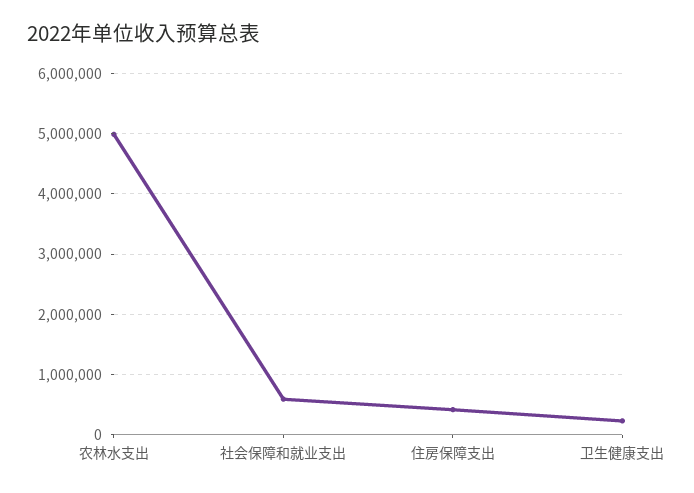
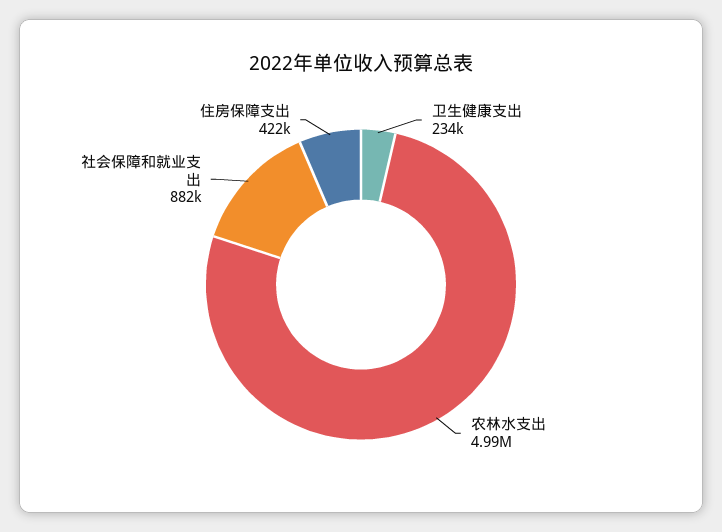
社会保障和就业支出: 600000 -> 882000

